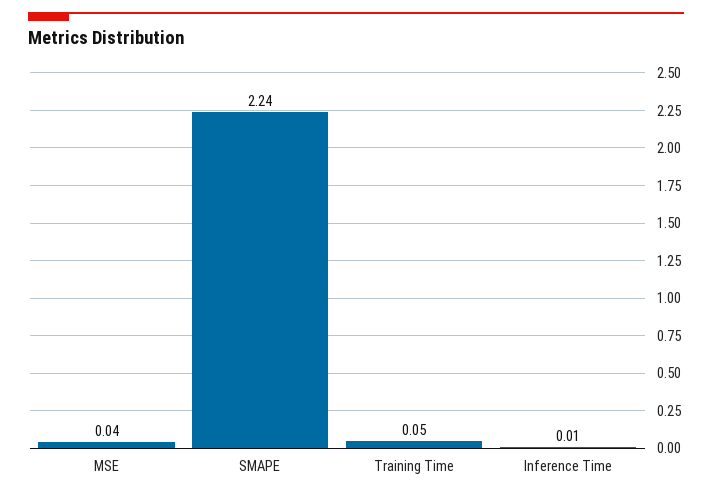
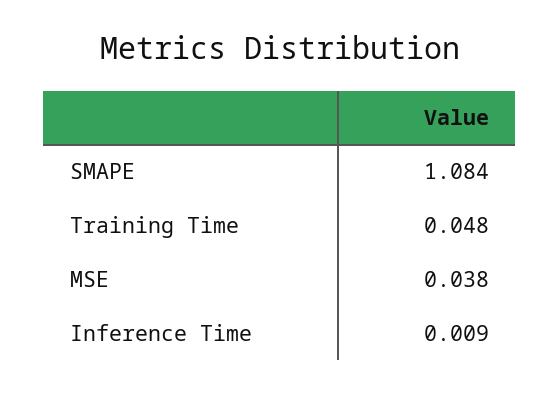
SMAPE: 2.24 -> 1.084

